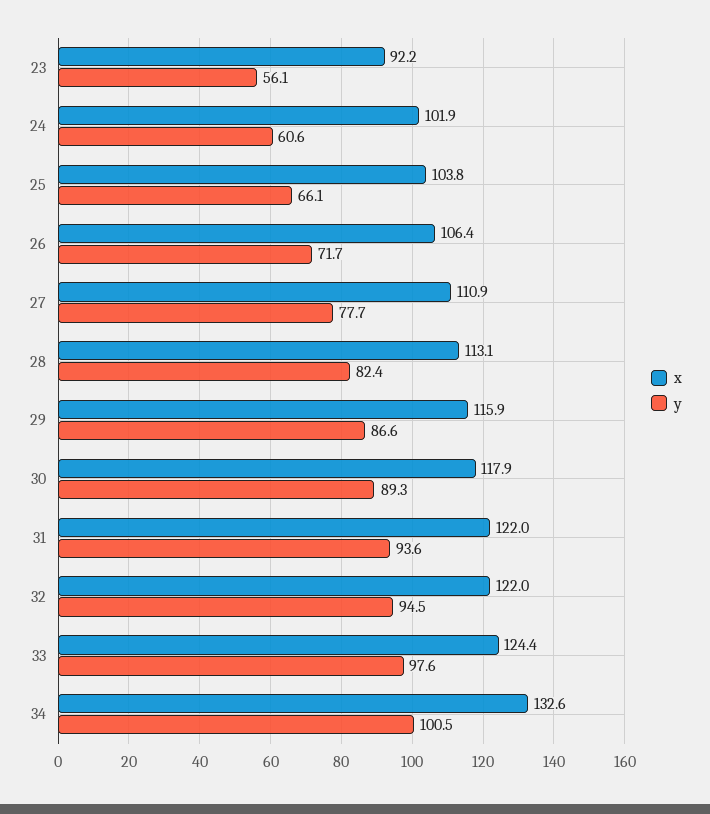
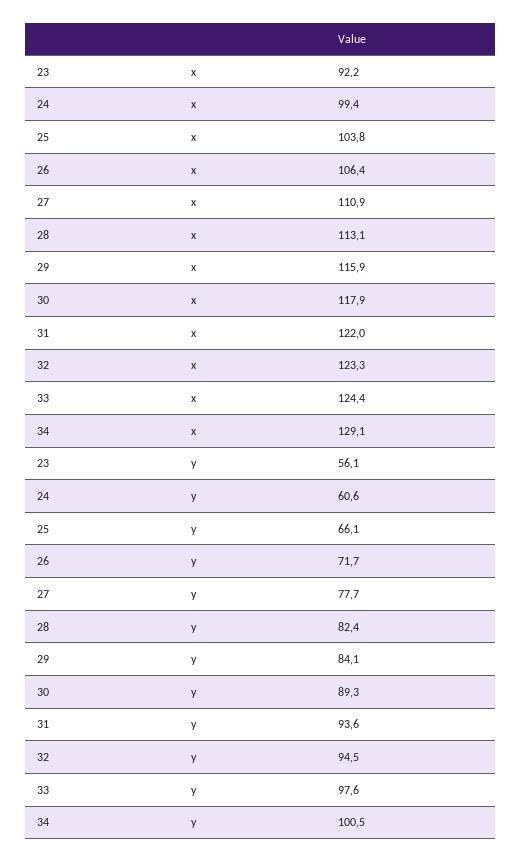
x, 24: 101.9 -> 99.4
y, 29: 86.6 -> 84.1
x, 32: 122 -> 123.3
x, 34: 132.6 -> 129.1

